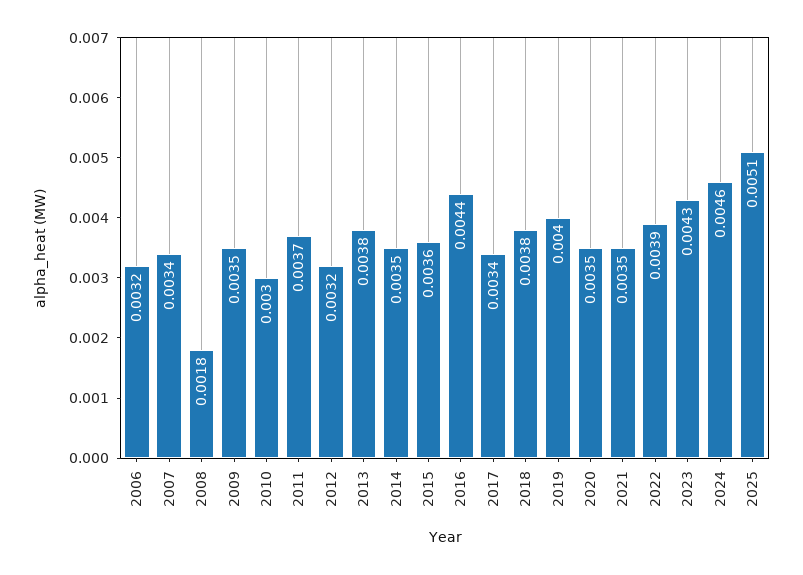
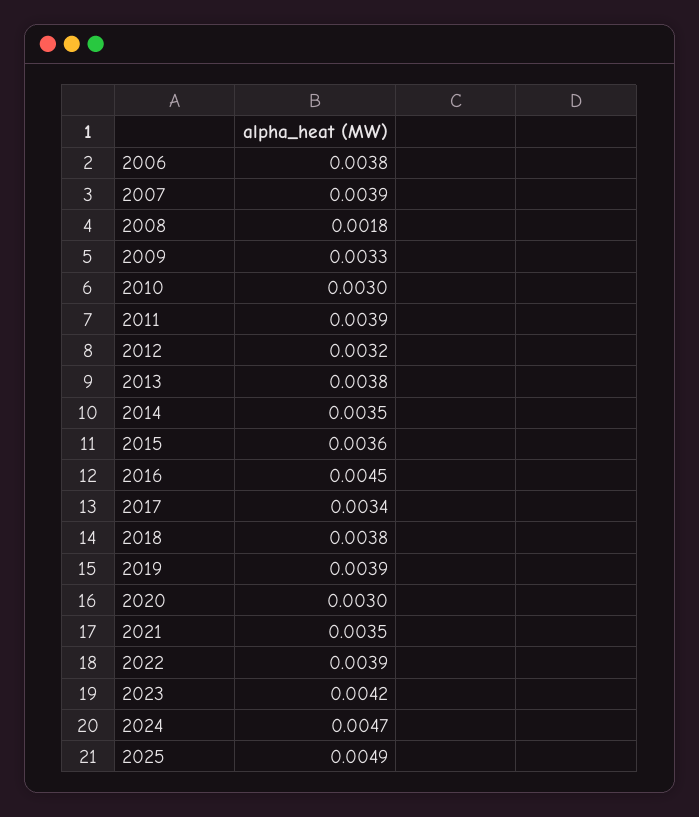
2006: 0.0032 -> 0.0038
2007: 0.0034 -> 0.0039
2009: 0.0035 -> 0.0033
2011: 0.0037 -> 0.0039
2016: 0.0044 -> 0.0045
2019: 0.004 -> 0.0039
2020: 0.0035 -> 0.003
2023: 0.0043 -> 0.0042
2024: 0.0046 -> 0.0047
2025: 0.0051 -> 0.0049

